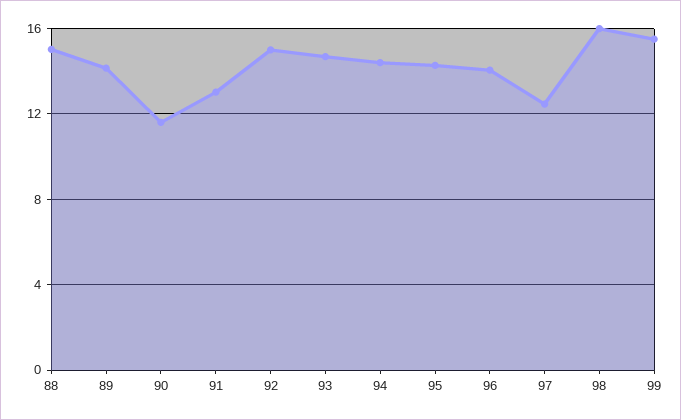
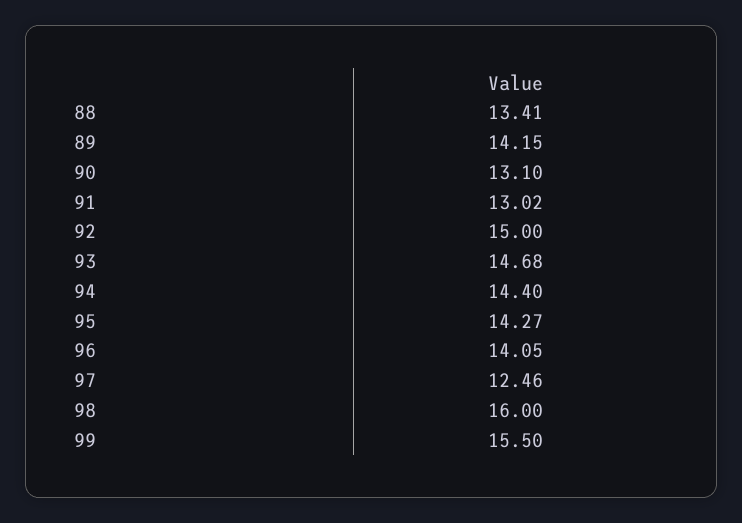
88: 15 -> 13.41
90: 11.5 -> 13.1

